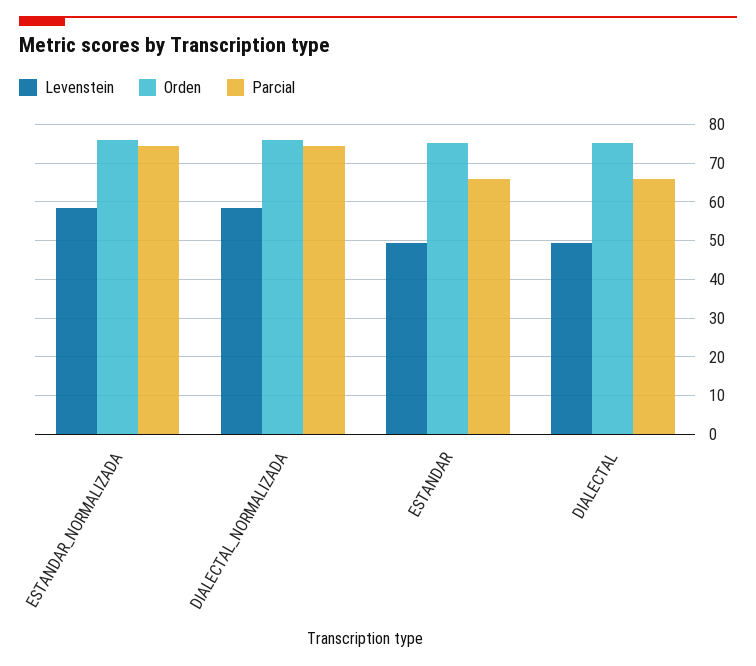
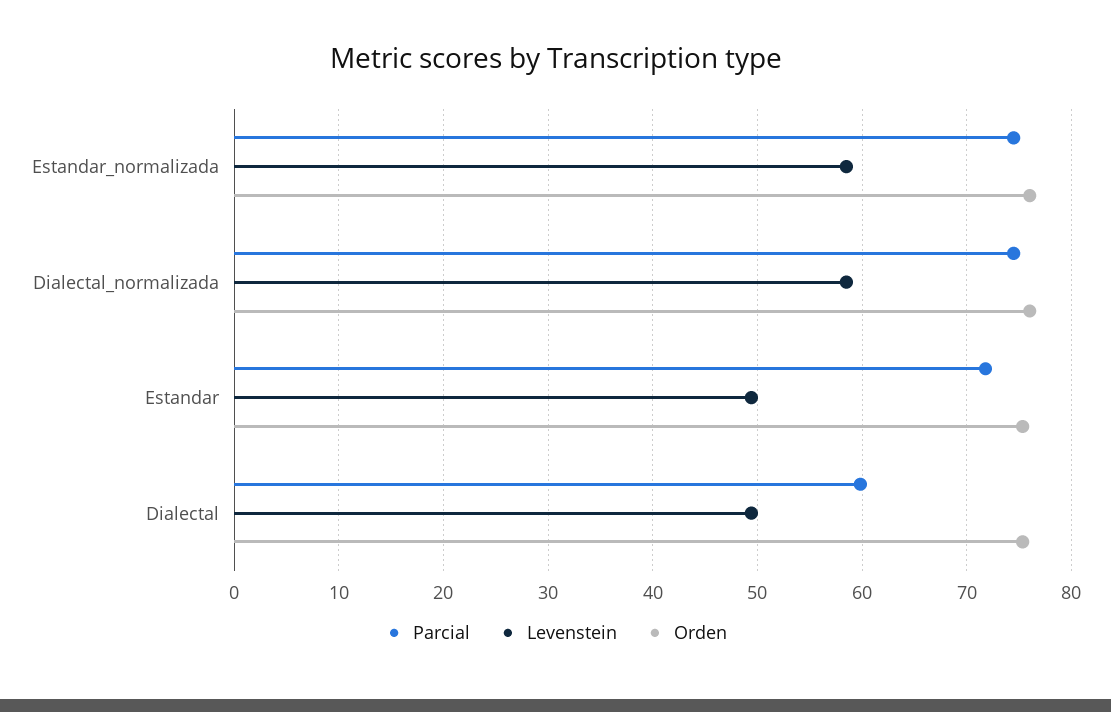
Parcial, ESTANDAR: 66 -> 72
Parcial, DIALECTAL: 66 -> 60

